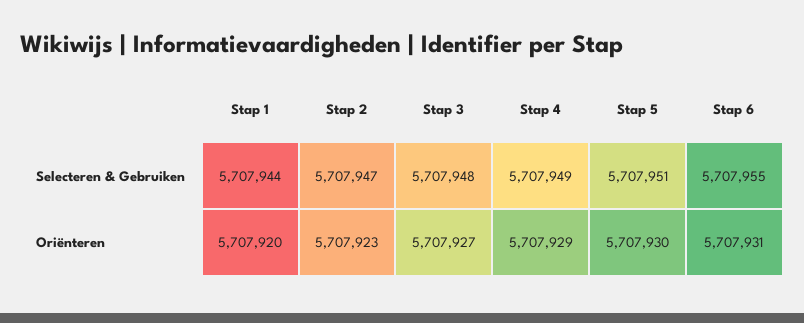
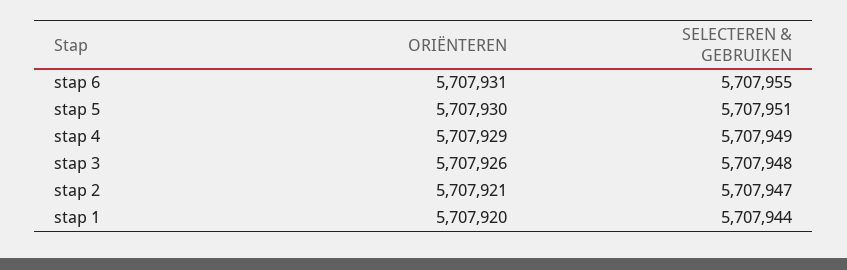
Stap 2, Oriënteren: 5707923 -> 5707921
Stap 3, Oriënteren: 5707927 -> 5707926

